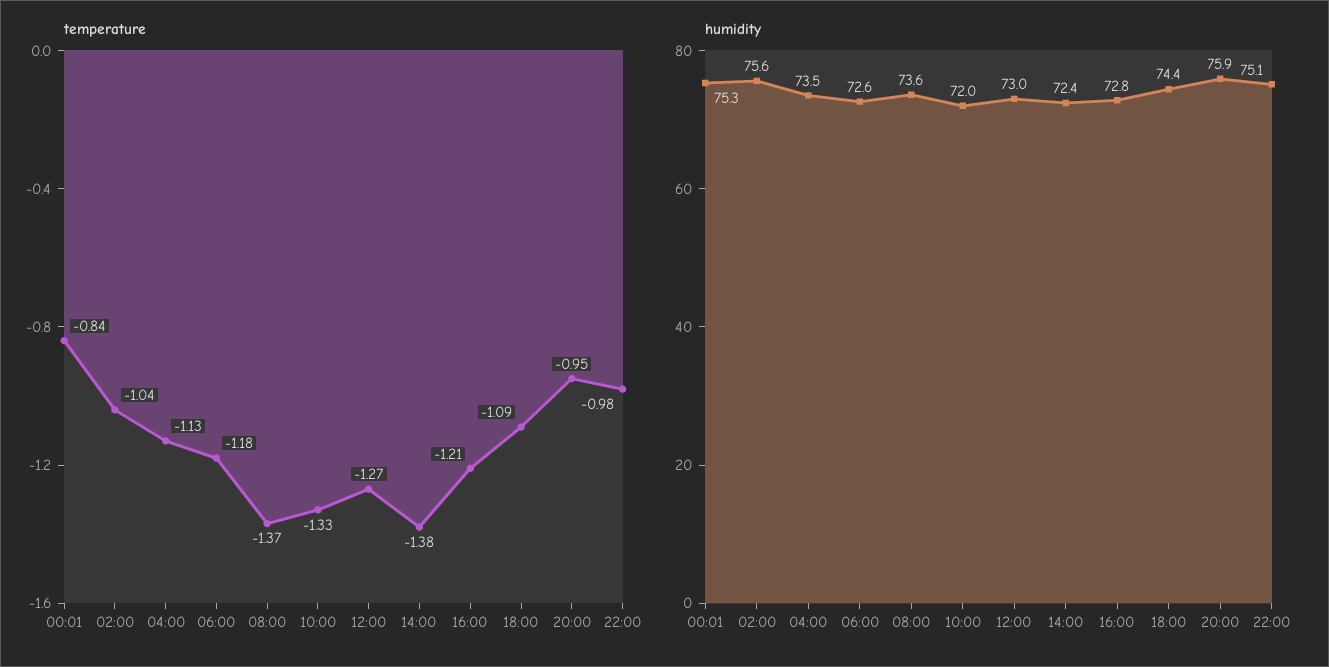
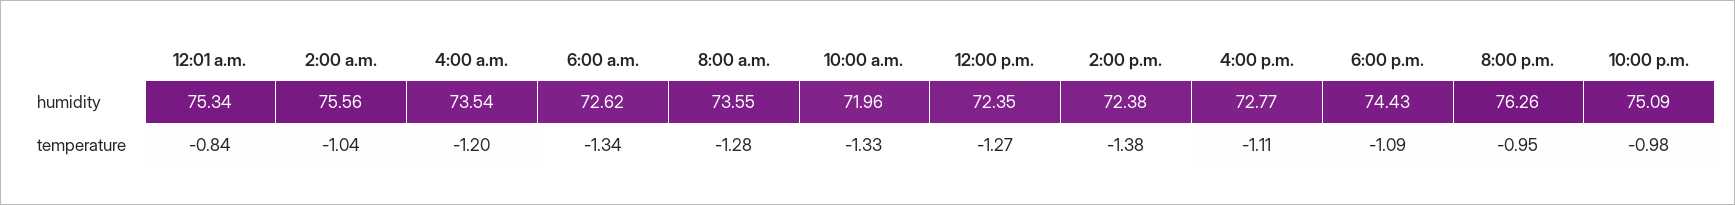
temperature, 04:00: -1.13 -> -1.2
temperature, 06:00: -1.18 -> -1.34
temperature, 08:00: -1.37 -> -1.28
temperature, 16:00: -1.21 -> -1.11
humidity, 12:00: 73 -> 72.35
humidity, 20:00: 75.9 -> 76.26

